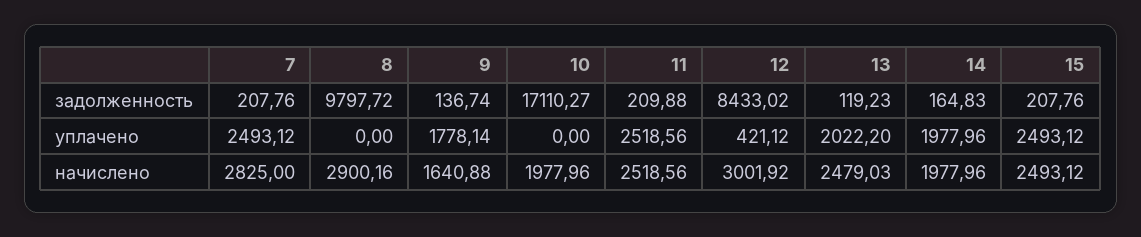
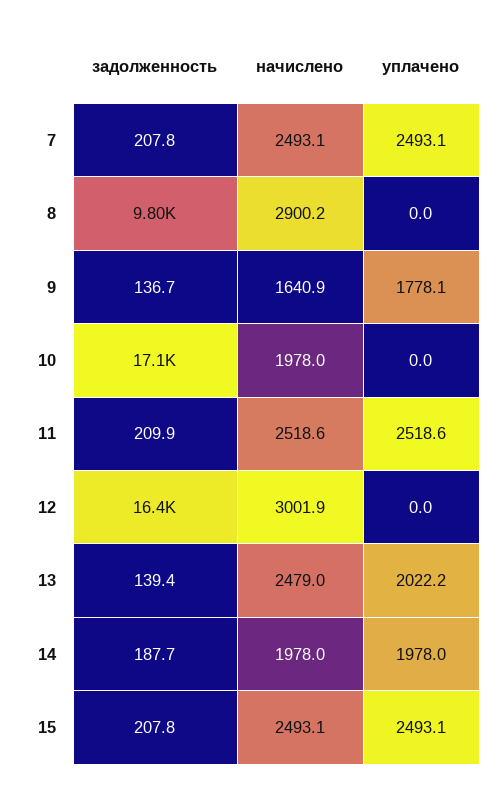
12, задолженность: 8433.02 -> 16400
13, задолженность: 119.23 -> 139.4
14, задолженность: 164.83 -> 187.7
12, уплачено: 421.12 -> 0
7, начислено: 2825 -> 2493.1

